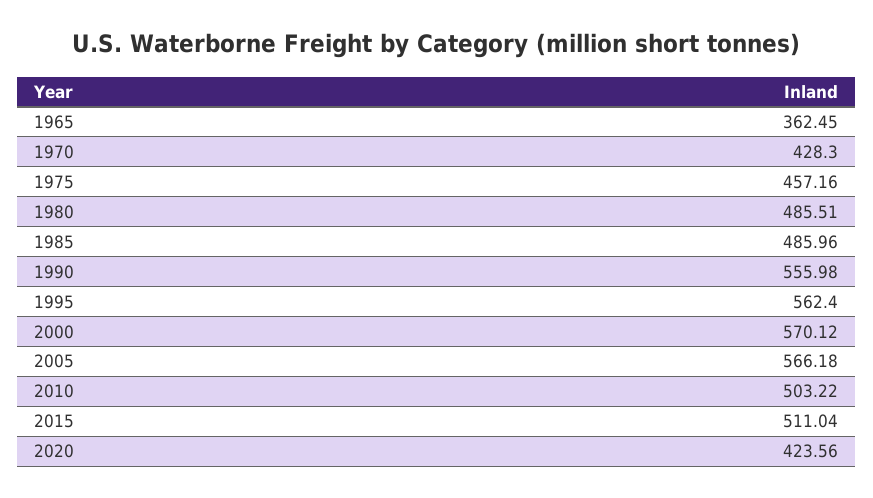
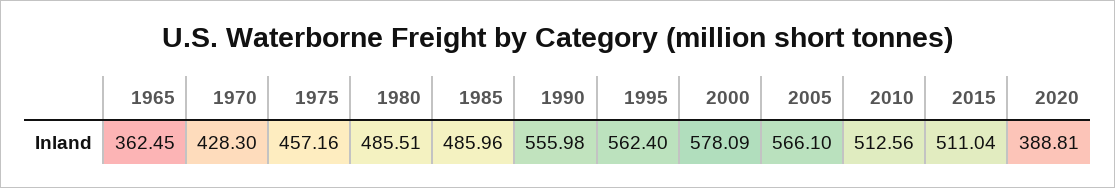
2000: 570.12 -> 578.09
2005: 566.18 -> 566.1
2010: 503.22 -> 512.56
2020: 423.56 -> 388.81

